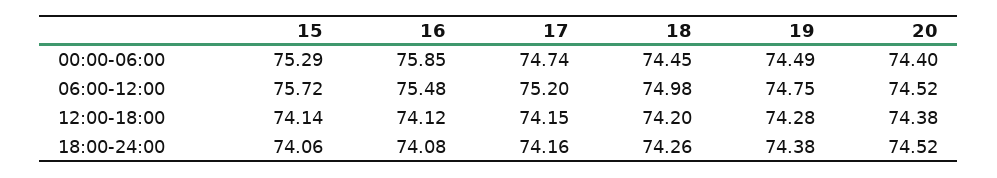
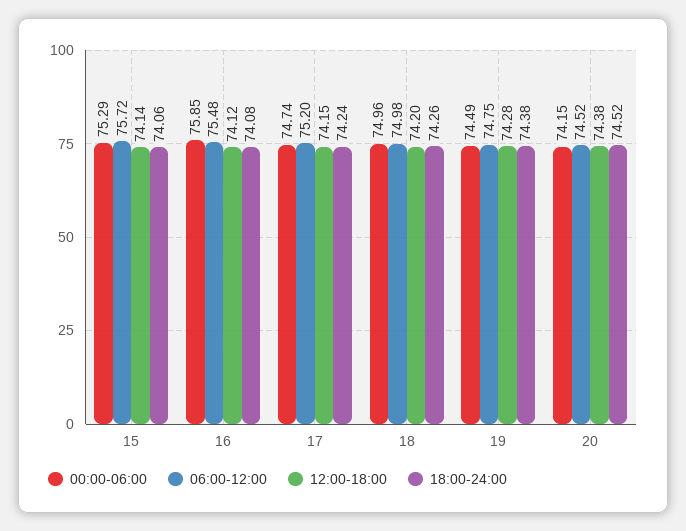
00:00-06:00, 18: 74.45 -> 74.96
00:00-06:00, 20: 74.4 -> 74.15
18:00-24:00, 17: 74.16 -> 74.24

